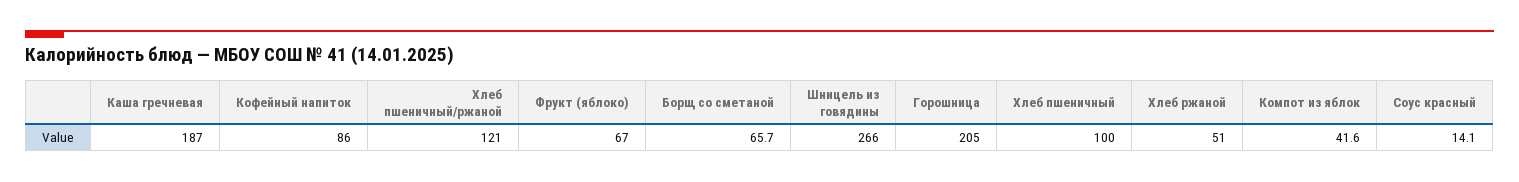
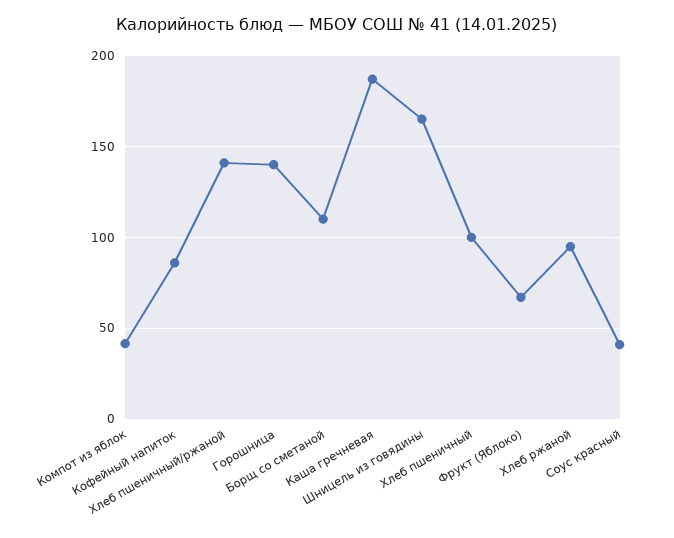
Хлеб пшеничный/ржаной: 121 -> 140
Борщ со сметаной: 65.7 -> 110
Шницель из говядины: 266 -> 165
Горошница: 205 -> 140
Хлеб ржаной: 51 -> 95
Соус красный: 14.1 -> 40

